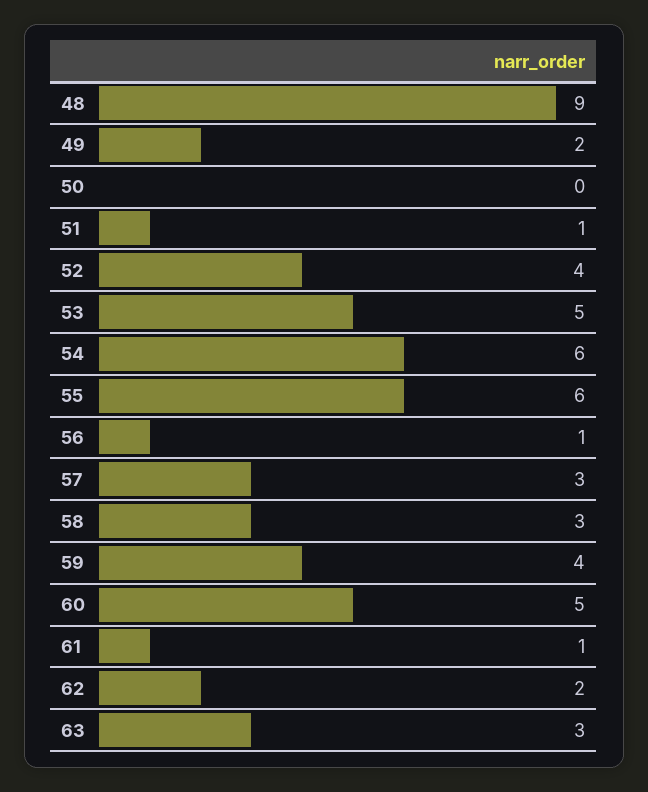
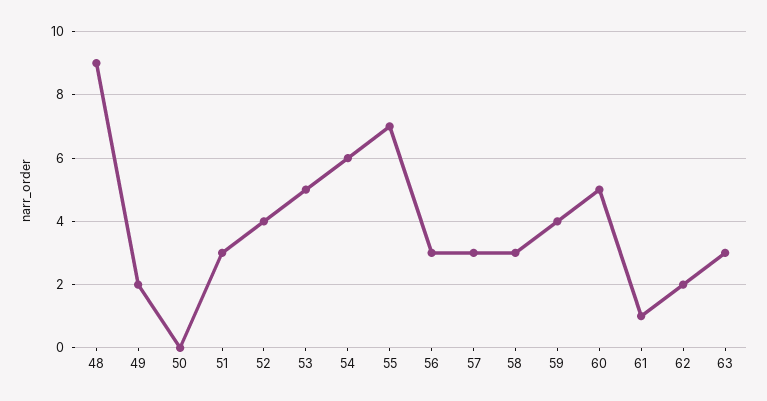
51: 1 -> 3
55: 6 -> 7
56: 1 -> 3

